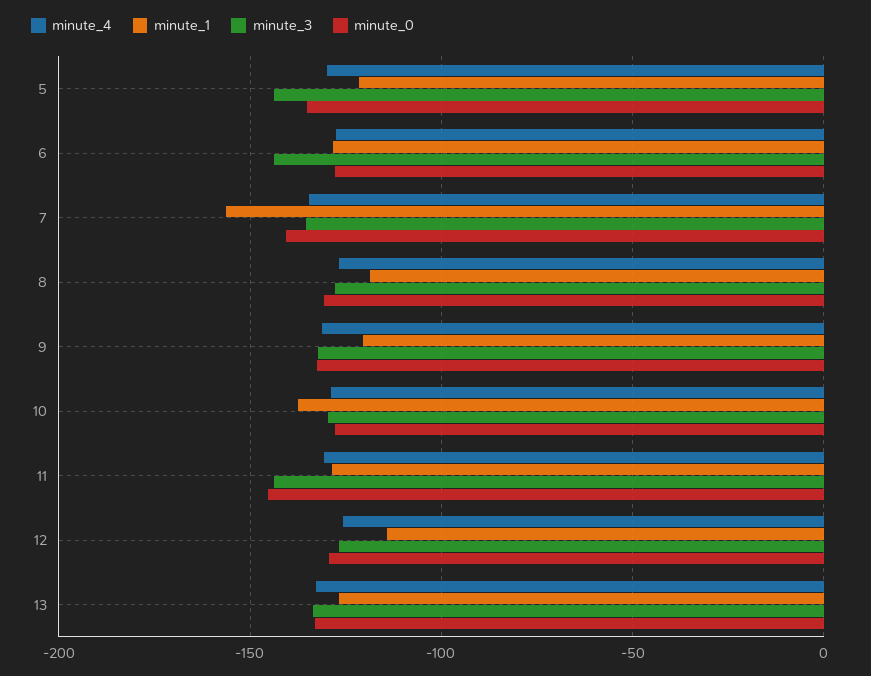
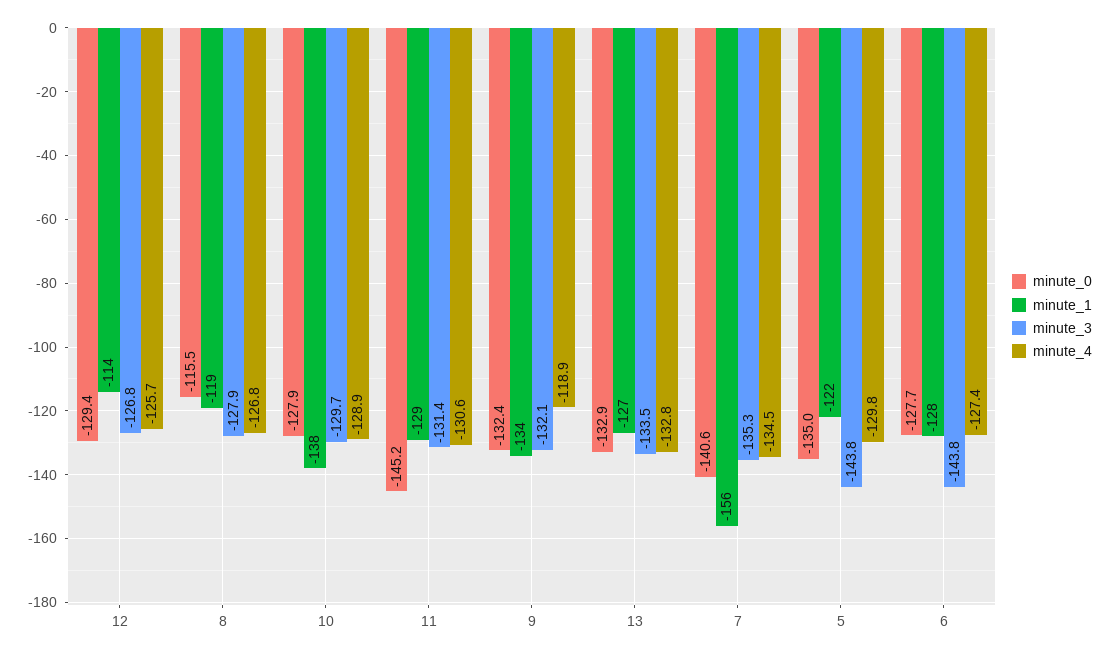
minute_0, 8: -130 -> -115.5
minute_4, 9: -130 -> -118.9
minute_1, 9: -120 -> -134
minute_3, 11: -145 -> -131.4

